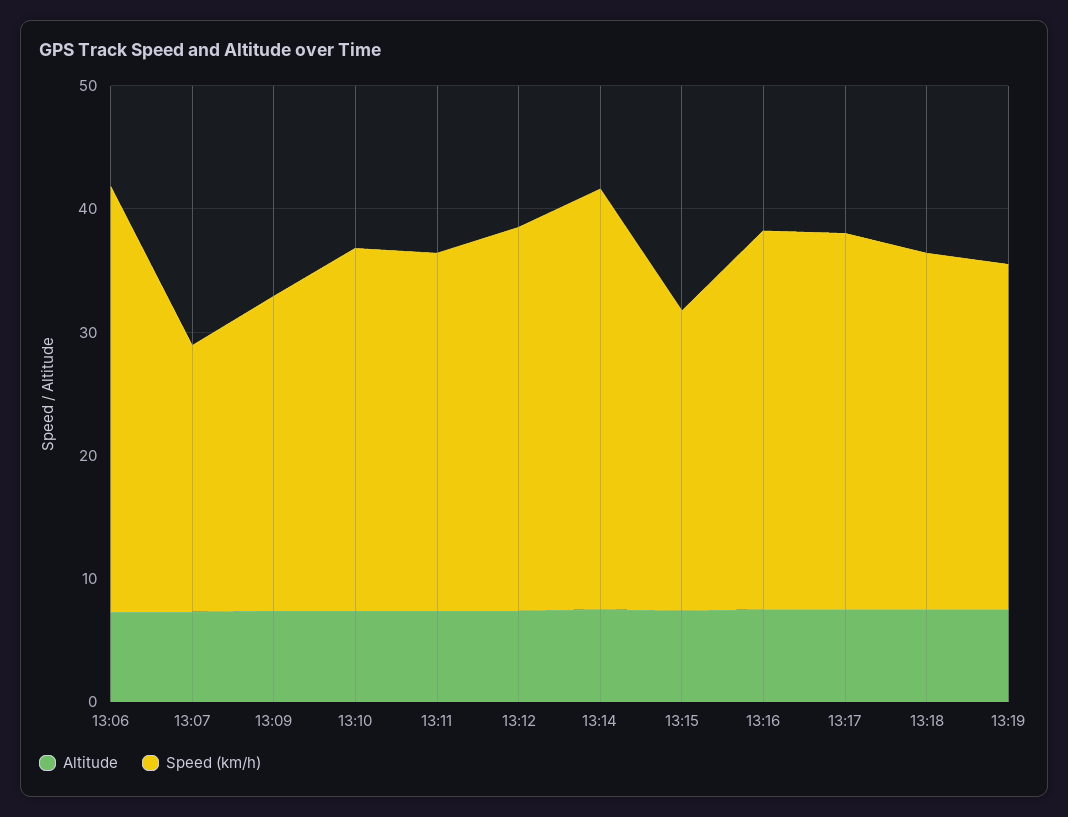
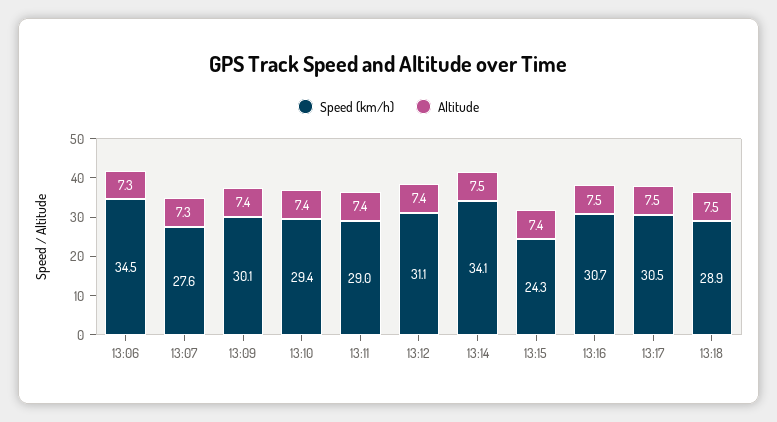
Speed (km/h), 13:07: 22 -> 27.6
Speed (km/h), 13:09: 26 -> 30.1
Altitude, 13:19: 8 -> none
Speed (km/h), 13:19: 28 -> none

